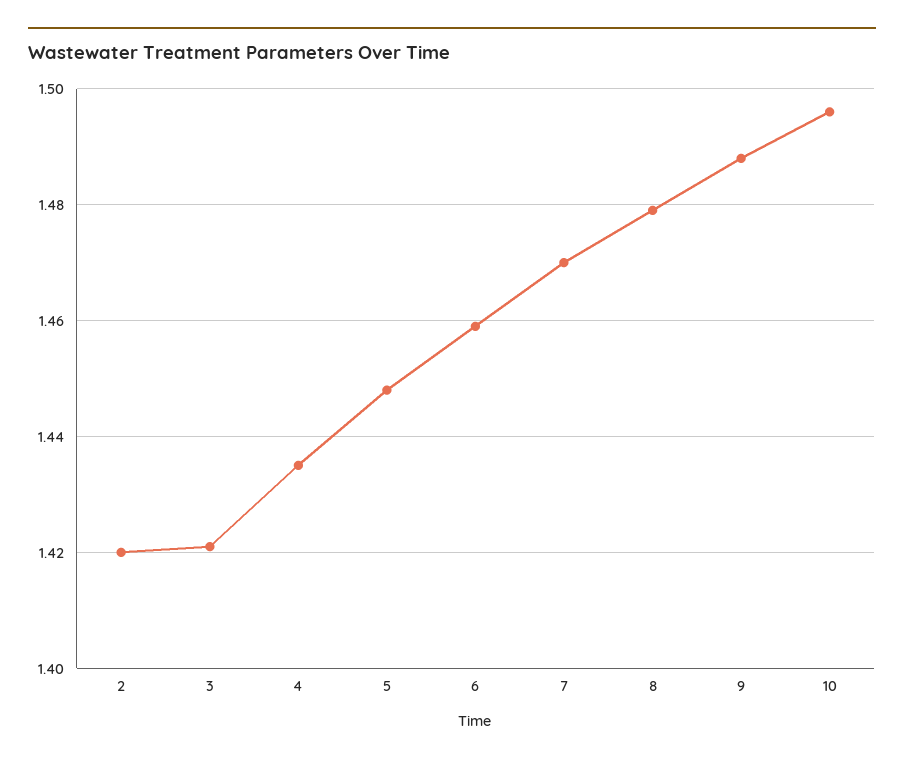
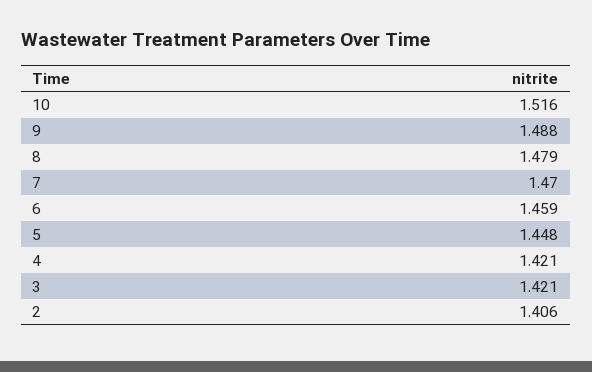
2: 1.42 -> 1.406
4: 1.435 -> 1.421
10: 1.495 -> 1.516

